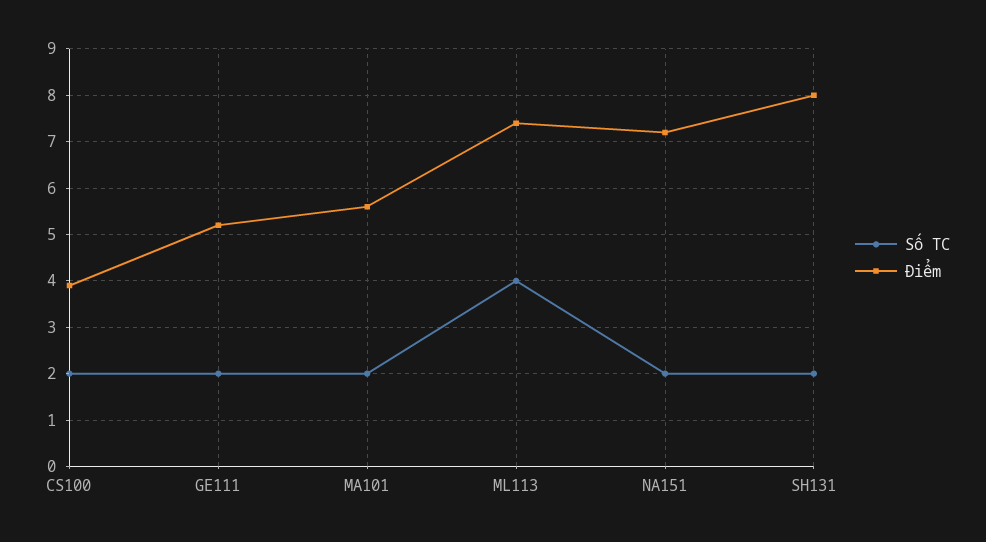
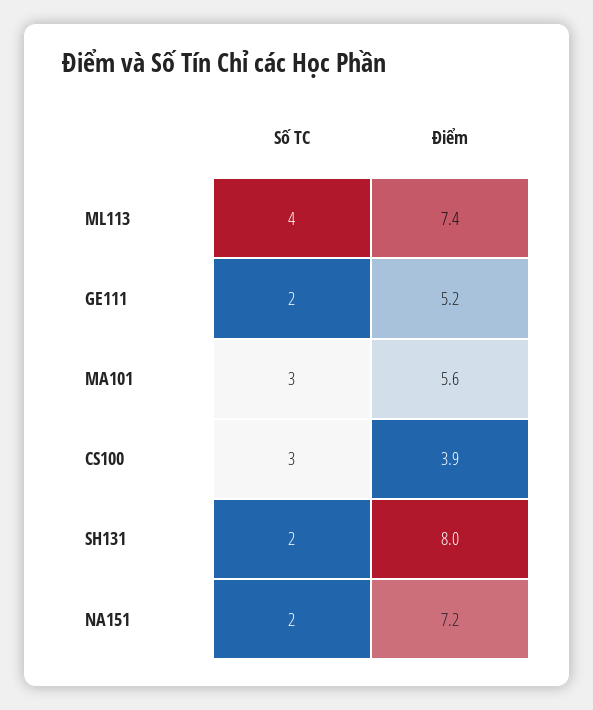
Số TC, CS100: 2 -> 3
Số TC, MA101: 2 -> 3

